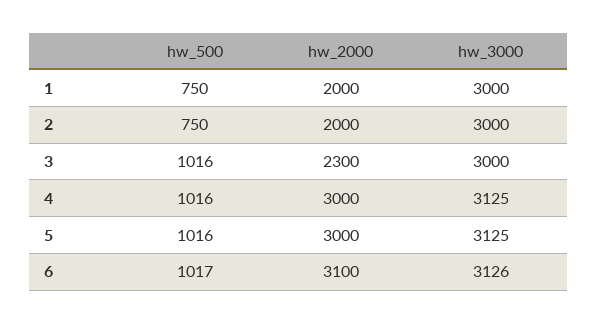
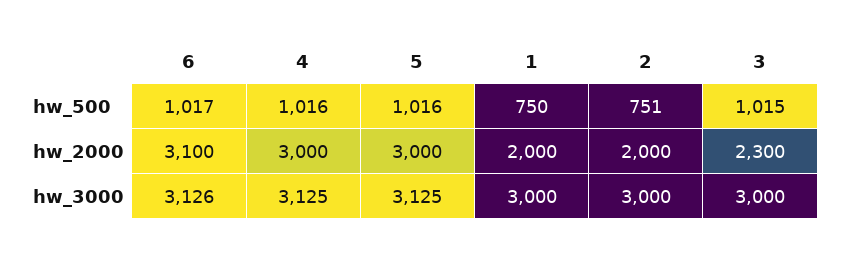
hw_500, 2: 750 -> 751
hw_500, 3: 1016 -> 1015

